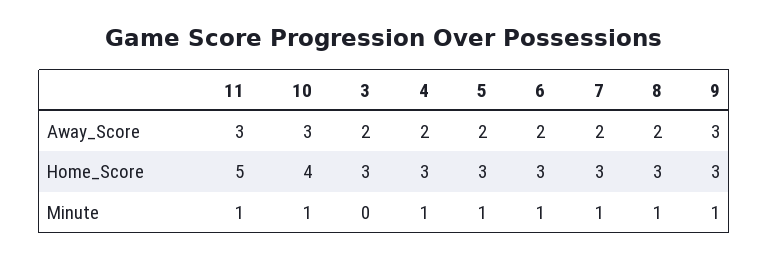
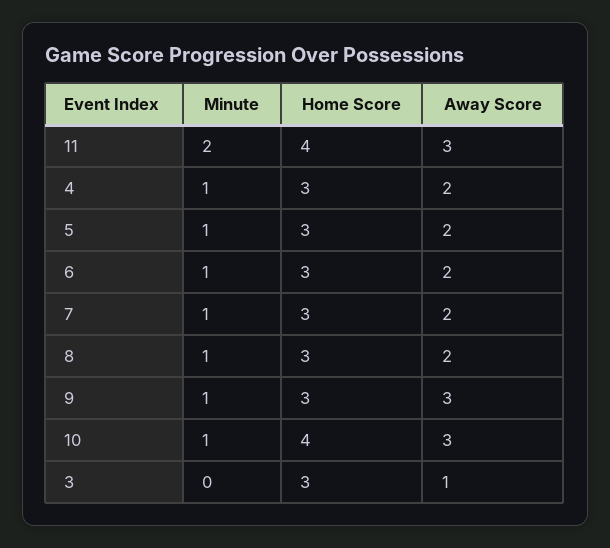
3, Away_Score: 2 -> 1
11, Home_Score: 5 -> 4
11, Minute: 1 -> 2

